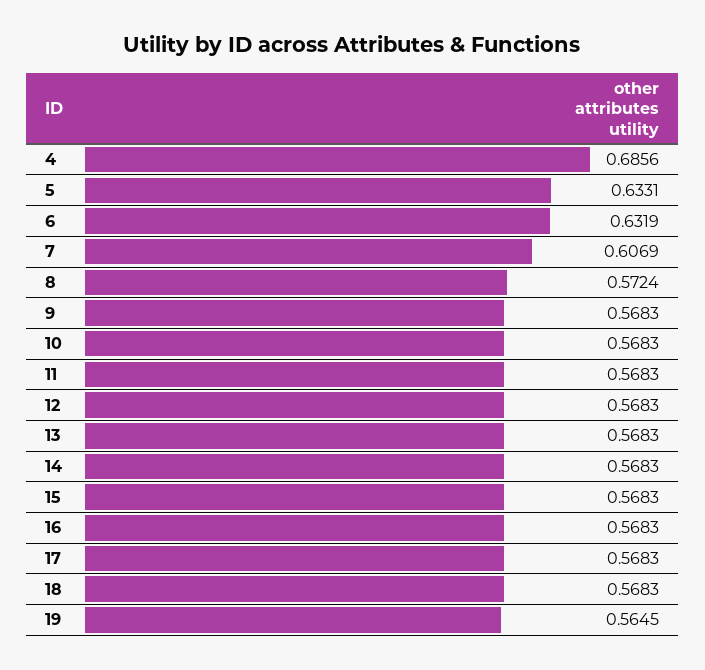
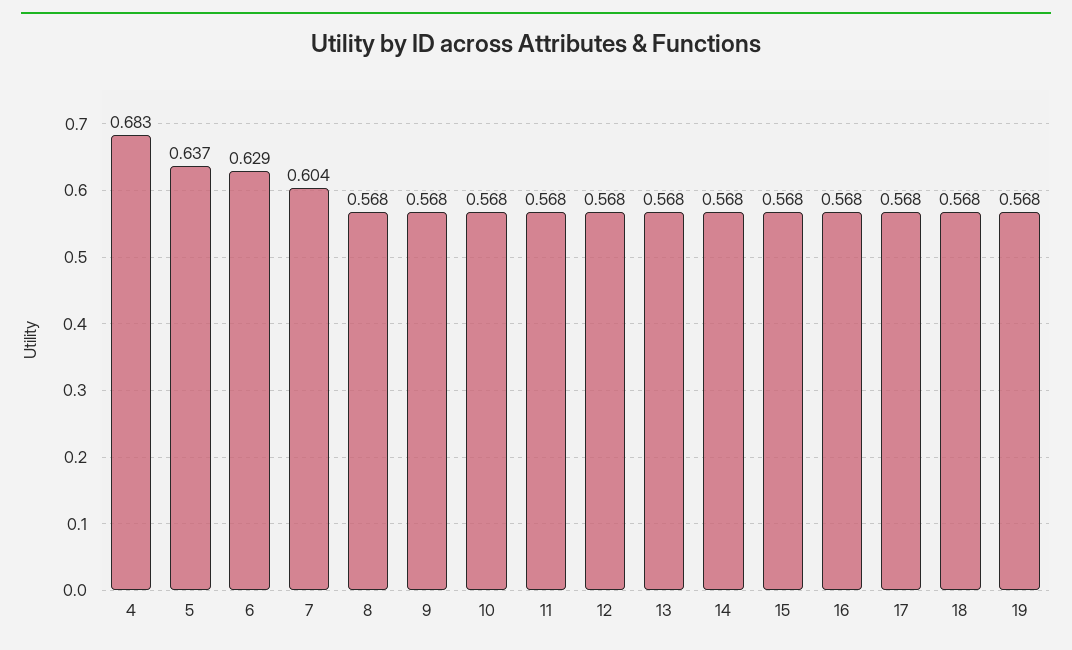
4: 0.6856 -> 0.683
5: 0.6331 -> 0.637
6: 0.6319 -> 0.629
7: 0.6069 -> 0.604
8: 0.5724 -> 0.568
19: 0.5645 -> 0.568

